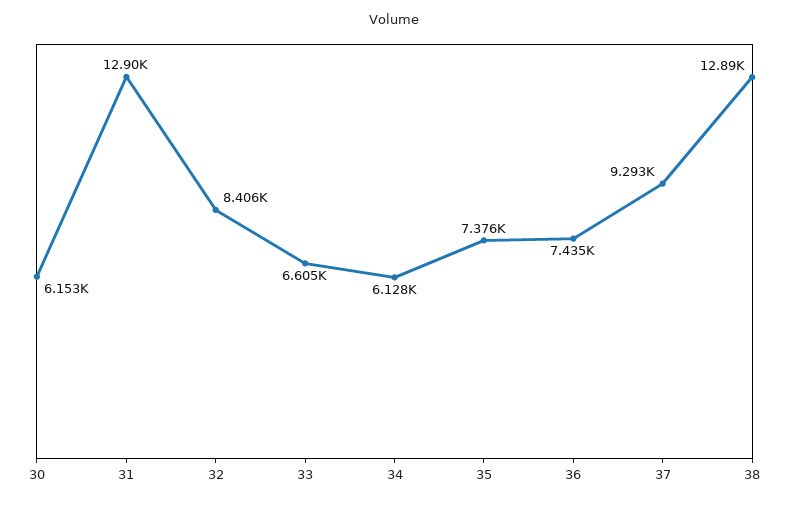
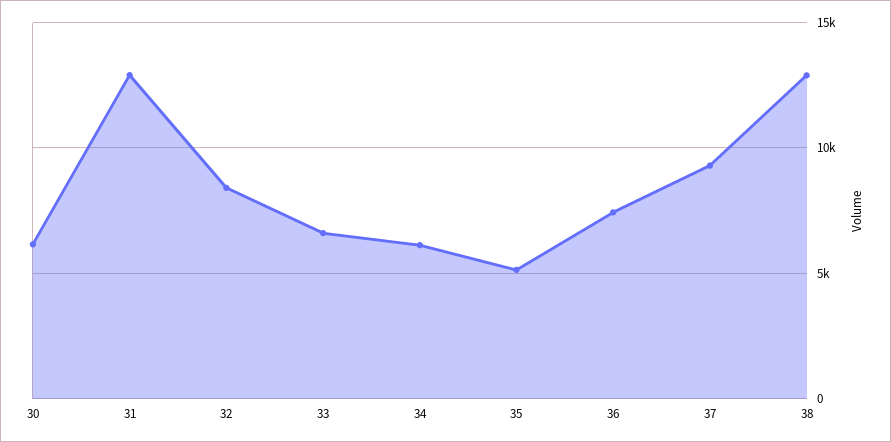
35: 7376 -> 5000

